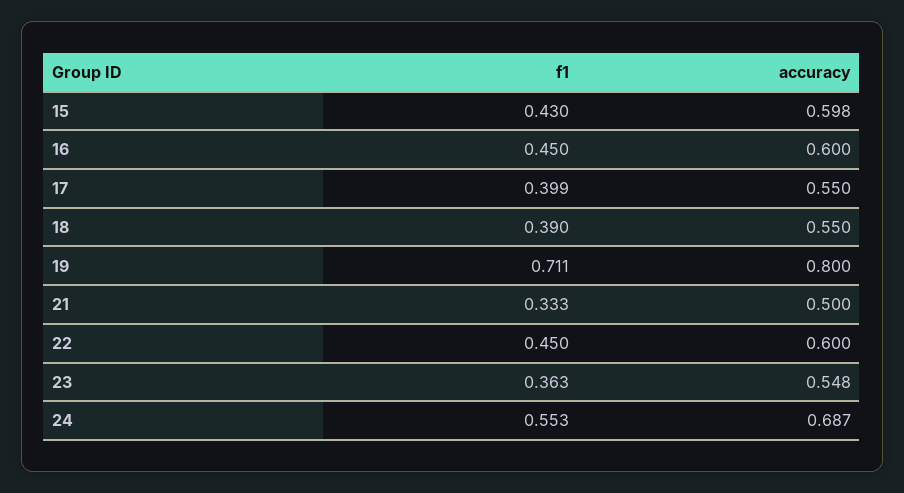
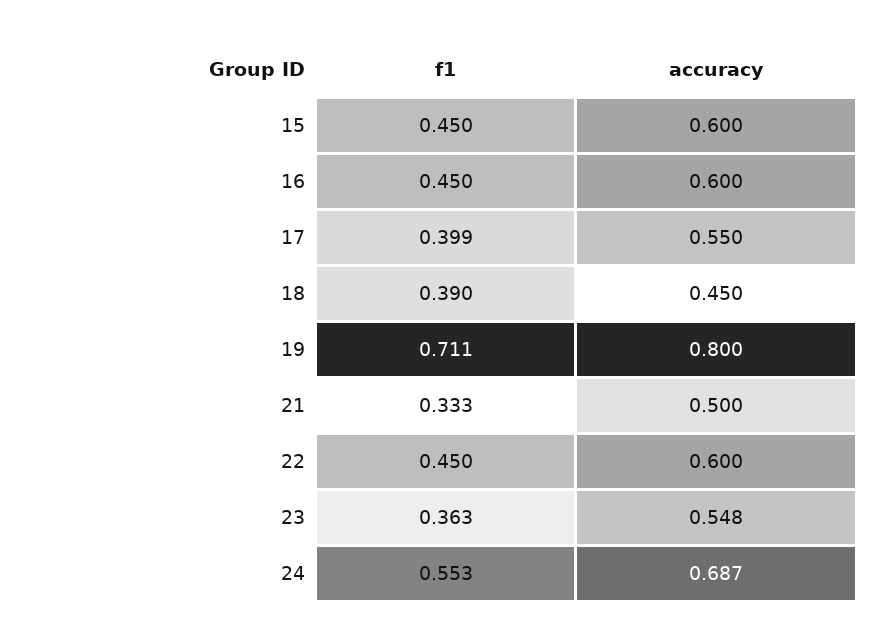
f1, 15: 0.43 -> 0.45
accuracy, 15: 0.598 -> 0.6
accuracy, 18: 0.55 -> 0.45

